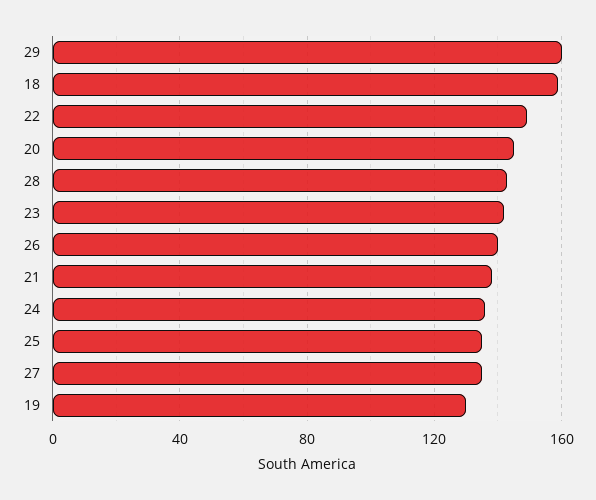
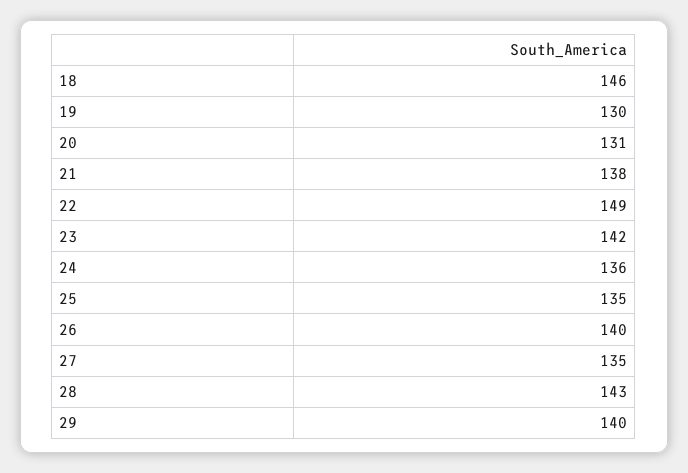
29: 160 -> 140
18: 160 -> 146
20: 145 -> 131

